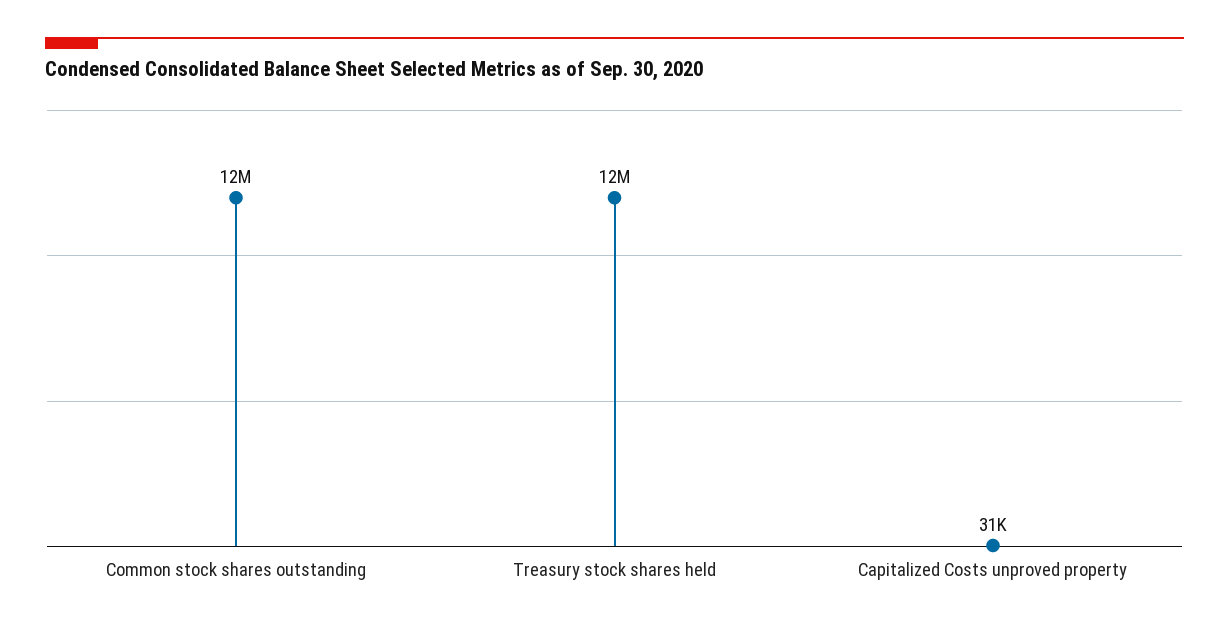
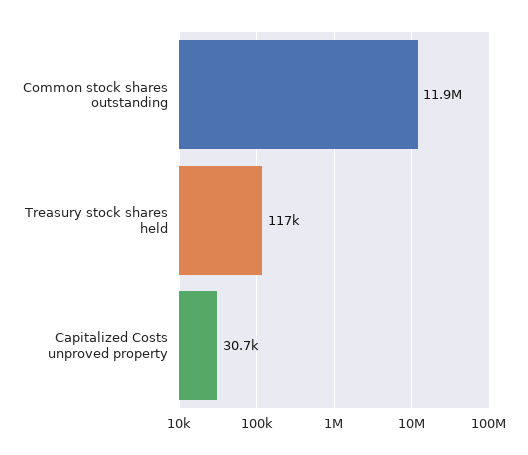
Treasury stock shares held: 12000000 -> 117000

